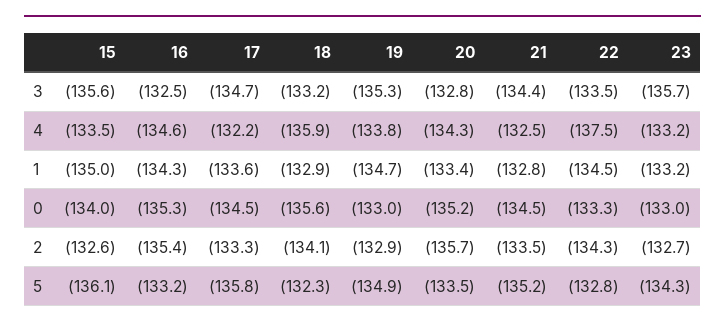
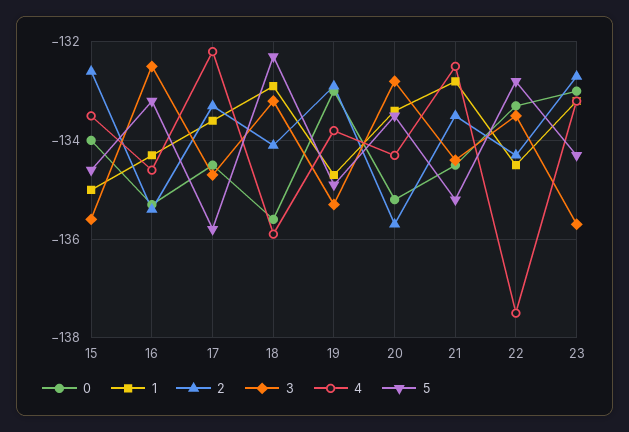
5, 15: -136.1 -> -134.5

